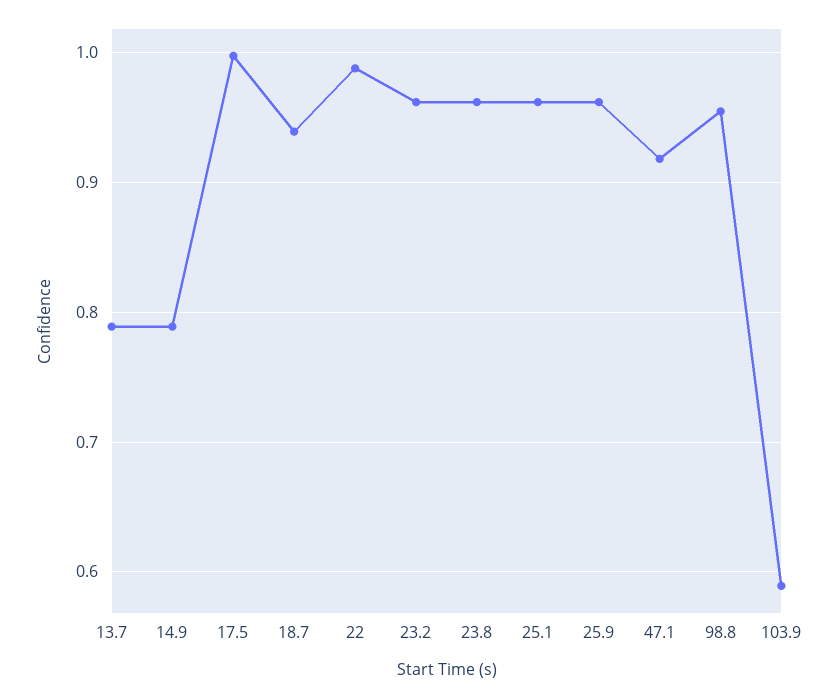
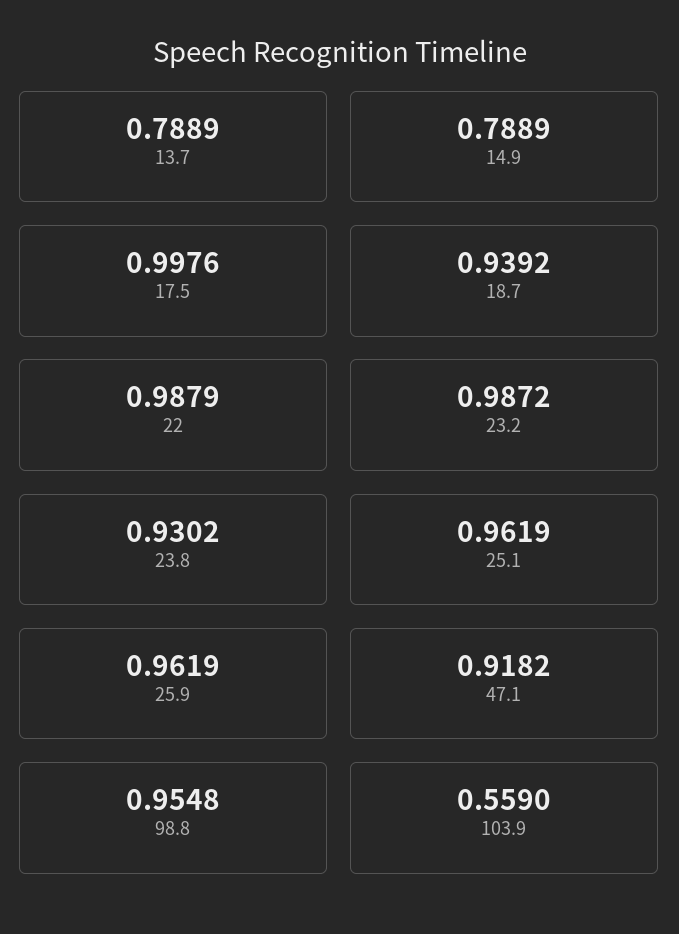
23.2: 0.96 -> 0.9872
23.8: 0.96 -> 0.9302
103.9: 0.59 -> 0.559

